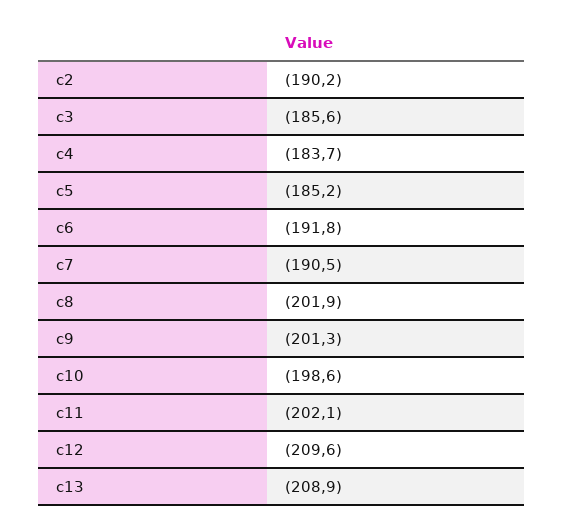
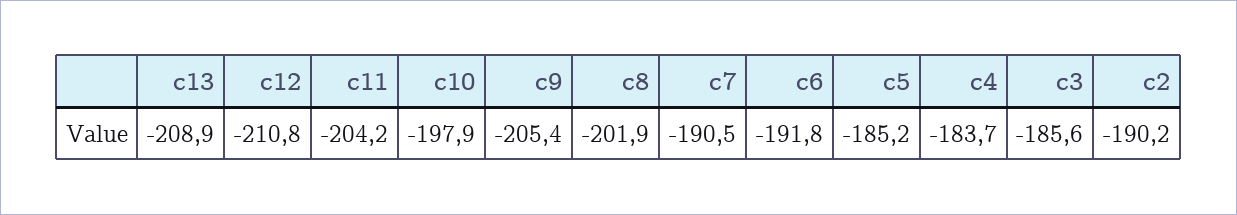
c9: -201.3 -> -205.4
c10: -198.6 -> -197.9
c11: -202.1 -> -204.2
c12: -209.6 -> -210.8

